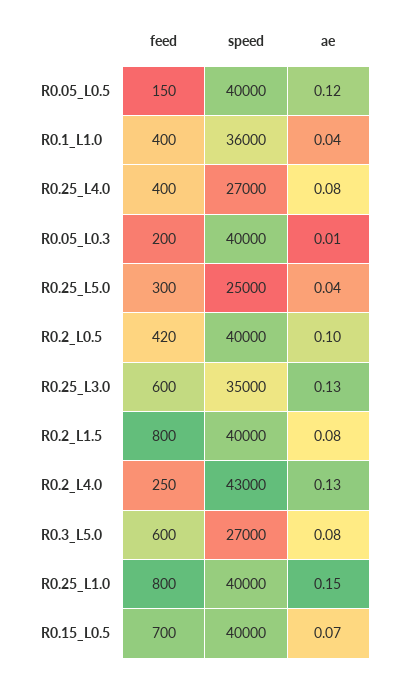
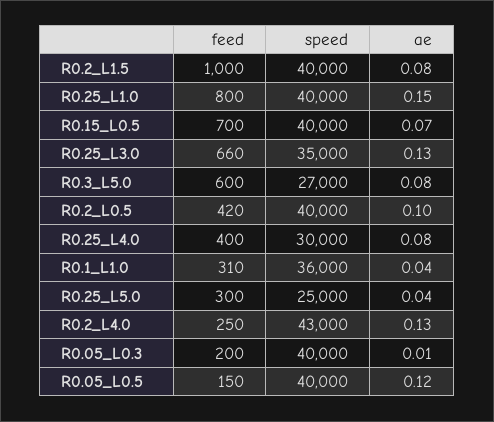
feed, R0.1_L1.0: 400 -> 310
speed, R0.25_L4.0: 27000 -> 30000
feed, R0.25_L3.0: 600 -> 660
feed, R0.2_L1.5: 800 -> 1000

